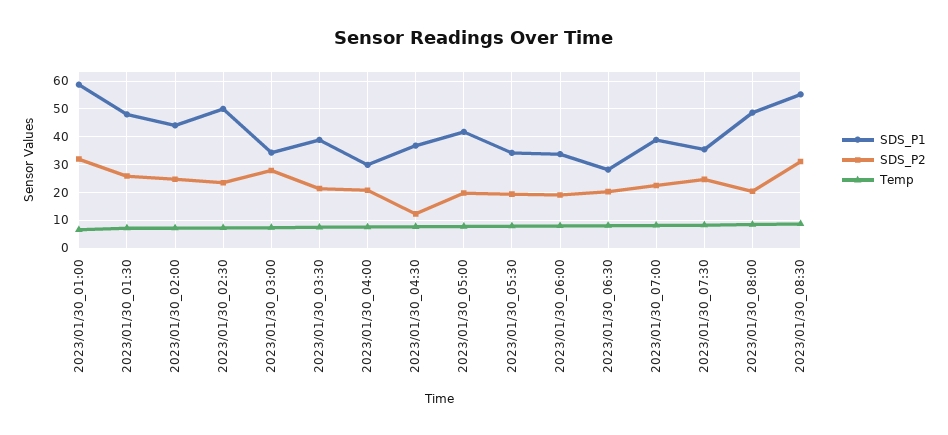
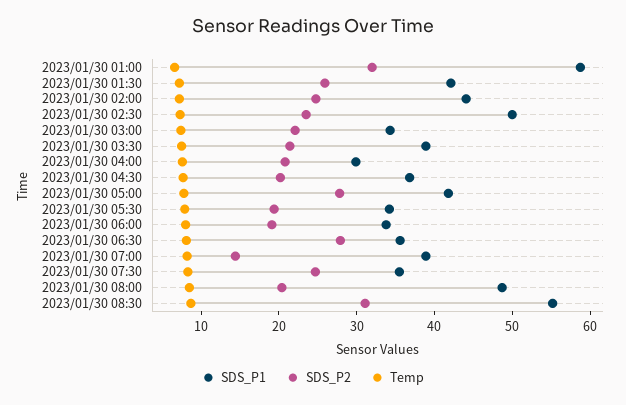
SDS_P1, 2023/01/30_01:30: 47.5 -> 42
SDS_P2, 2023/01/30_03:00: 27.5 -> 22
SDS_P2, 2023/01/30_04:30: 12.5 -> 20
SDS_P2, 2023/01/30_05:00: 20 -> 28
SDS_P1, 2023/01/30_06:30: 27.5 -> 36
SDS_P2, 2023/01/30_06:30: 20 -> 28
SDS_P2, 2023/01/30_07:00: 22.5 -> 14

